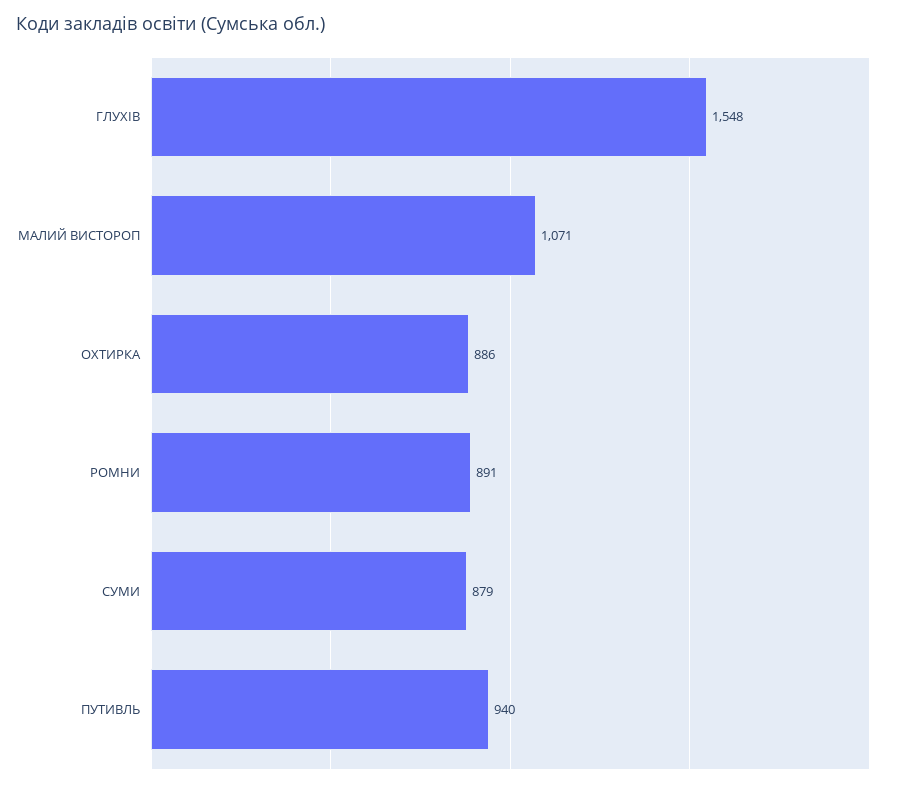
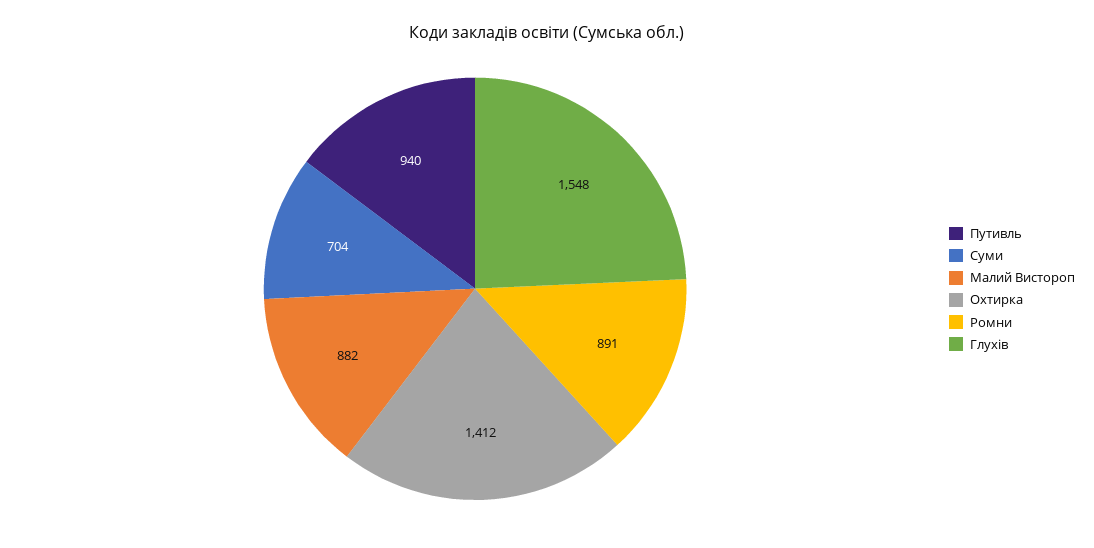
МАЛИЙ ВИСТОРОП: 1071 -> 882
ОХТИРКА: 886 -> 1412
СУМИ: 879 -> 704

